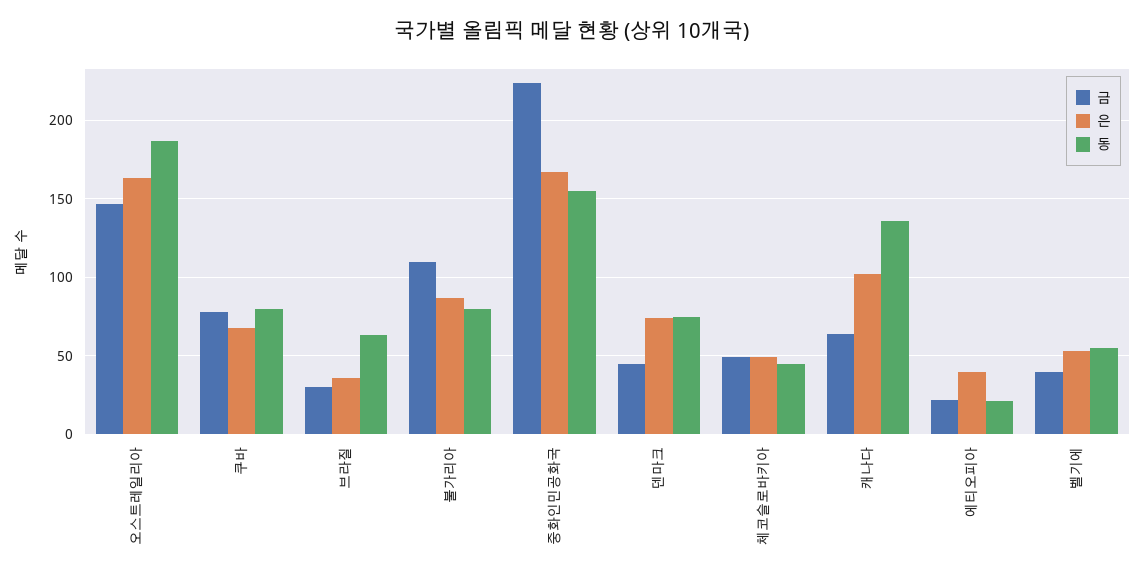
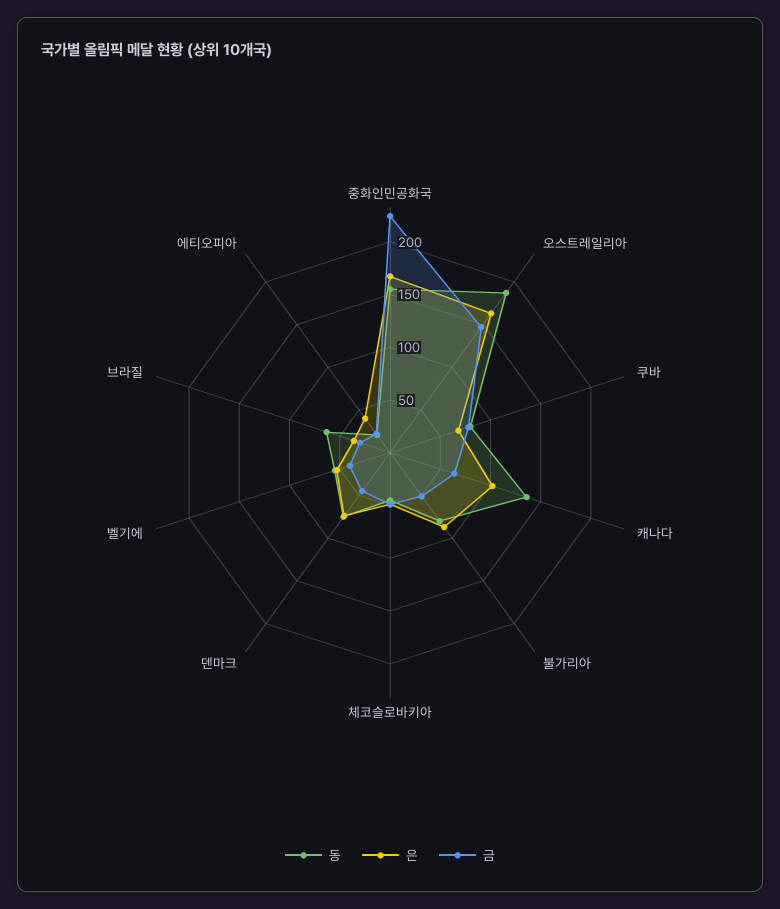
금, 불가리아: 110 -> 50

